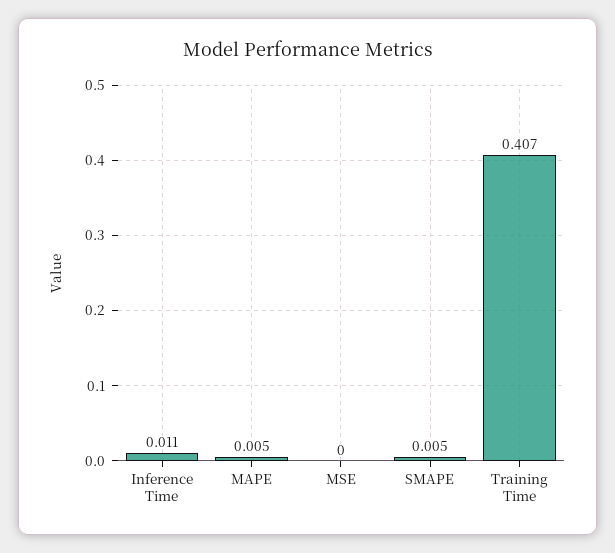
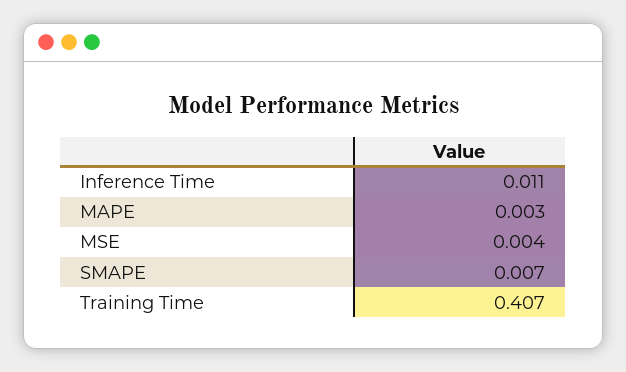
MAPE: 0.005 -> 0.003
MSE: 0 -> 0.004
SMAPE: 0.005 -> 0.007

